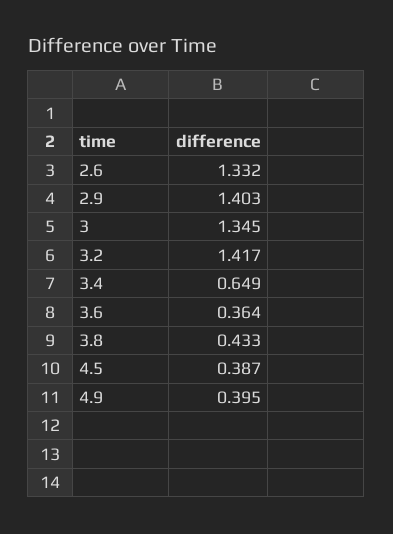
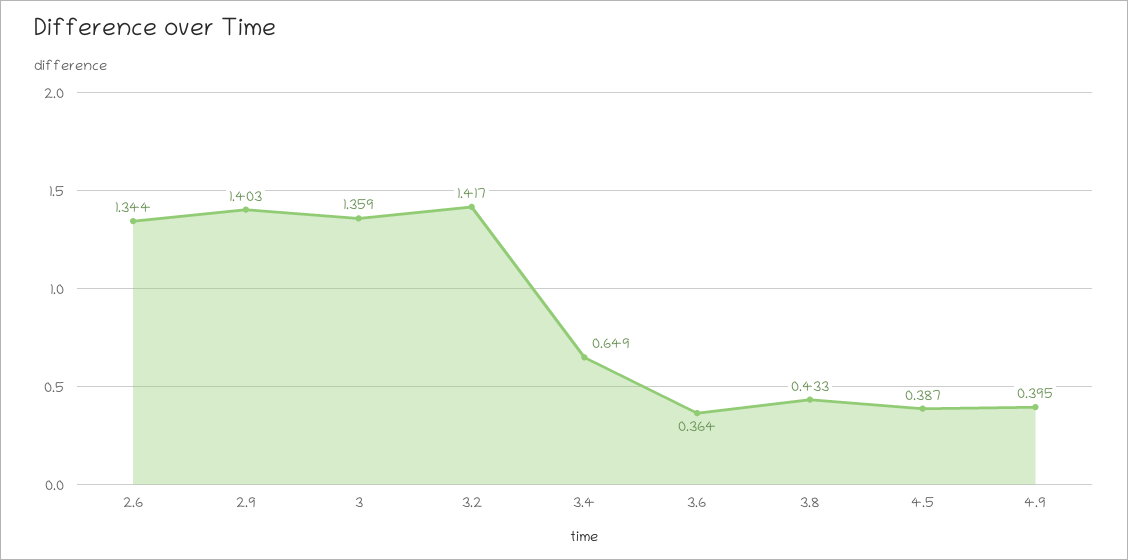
2.6: 1.332 -> 1.344
3: 1.345 -> 1.359

